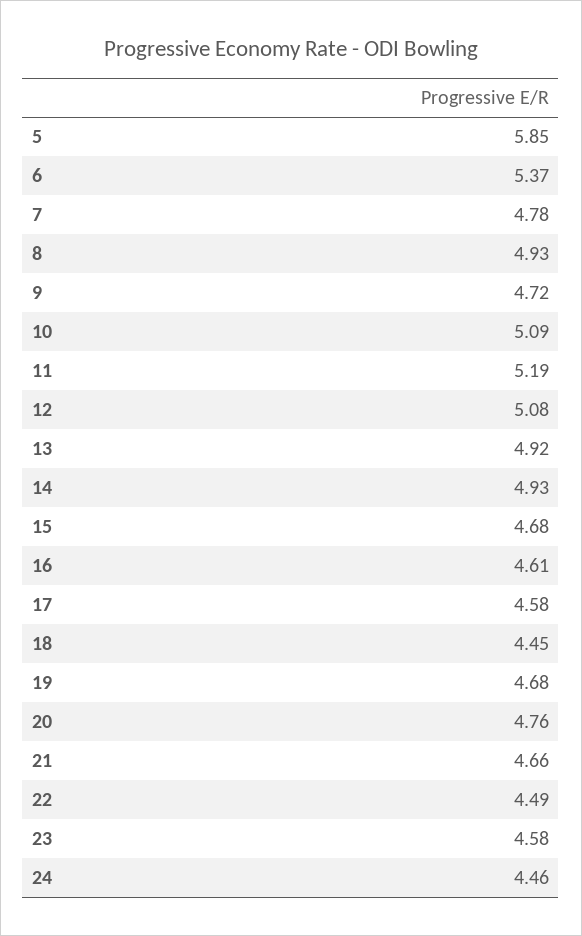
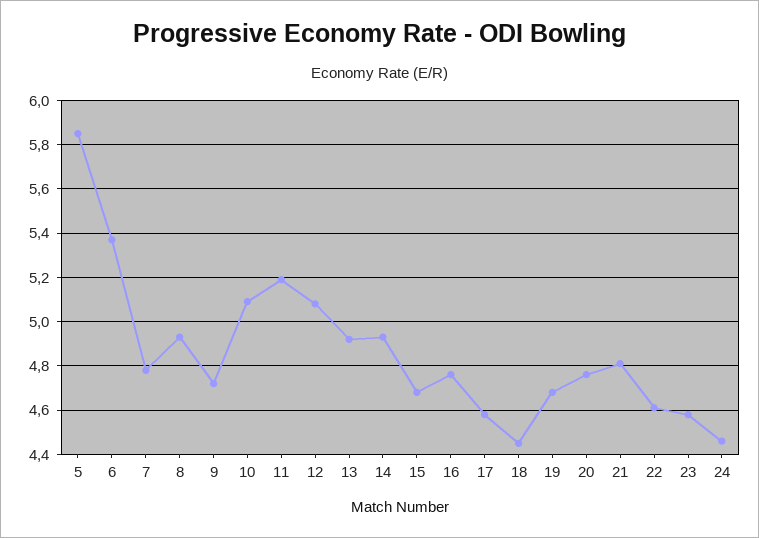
16: 4.61 -> 4.75
21: 4.66 -> 4.8
22: 4.49 -> 4.6

